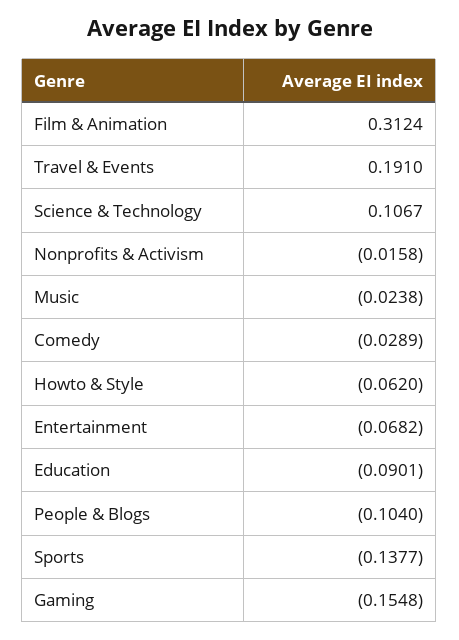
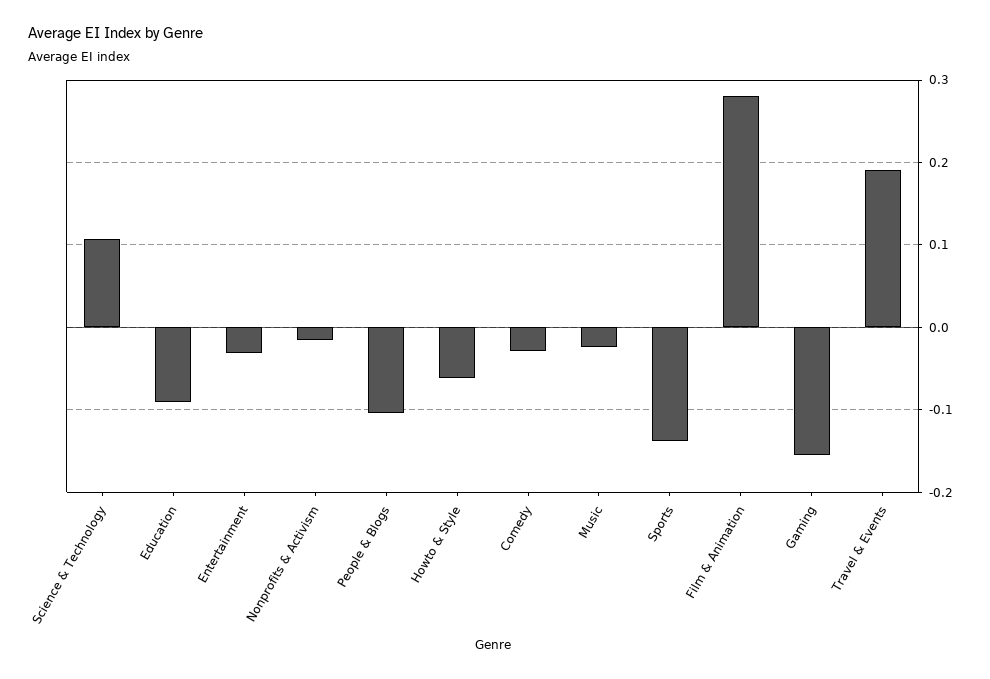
Film & Animation: 0.3124 -> 0.28
Entertainment: -0.0682 -> -0.03

